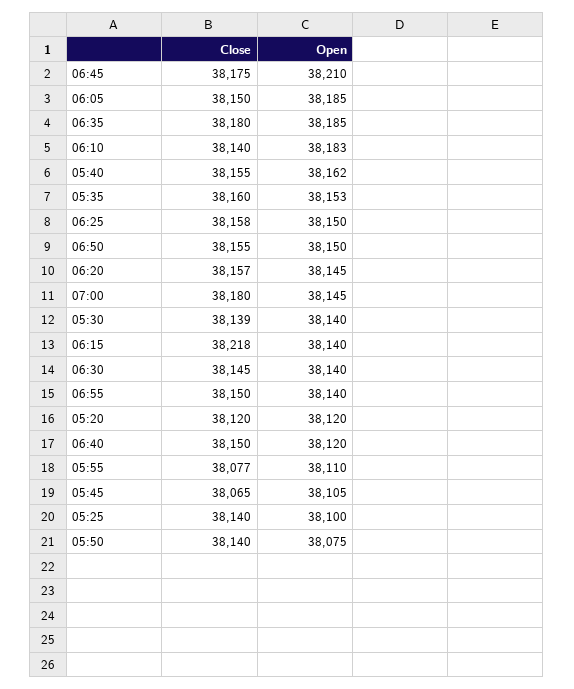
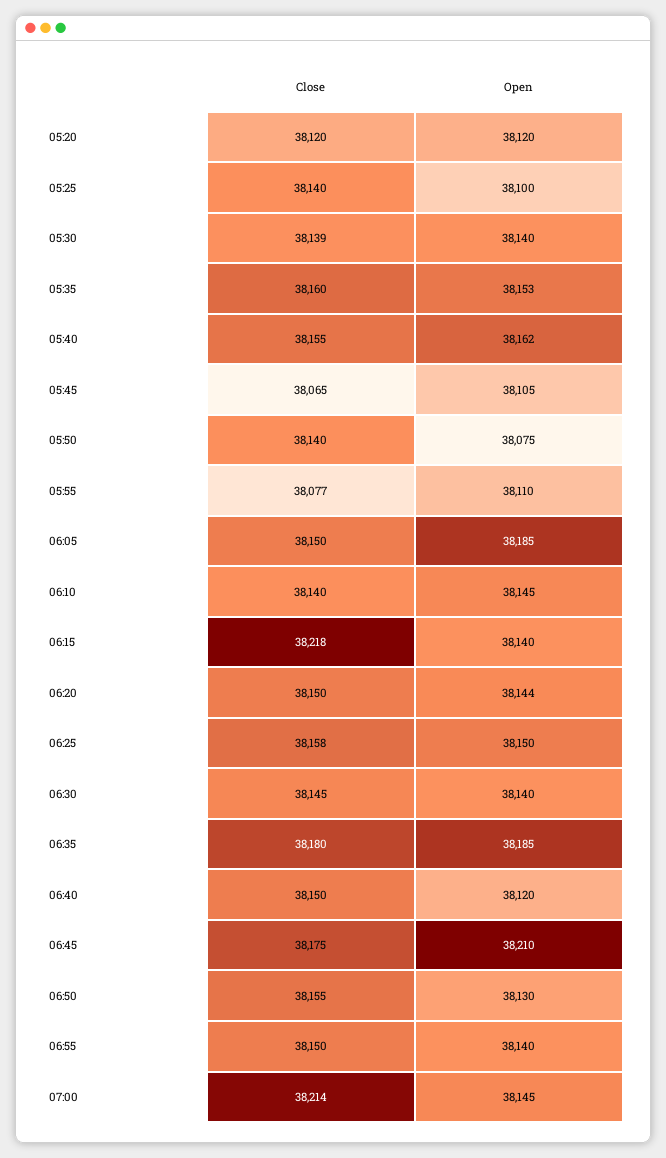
Open, 06:10: 38183 -> 38145
Open, 06:50: 38150 -> 38130
Close, 06:20: 38157 -> 38150
Open, 06:20: 38145 -> 38144
Close, 07:00: 38180 -> 38214

